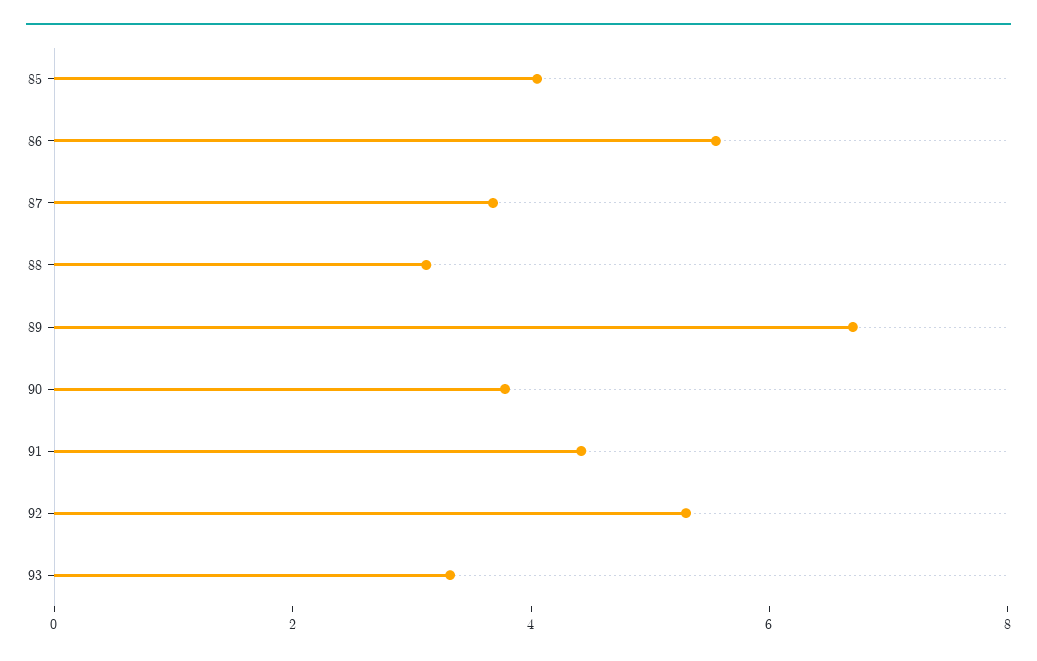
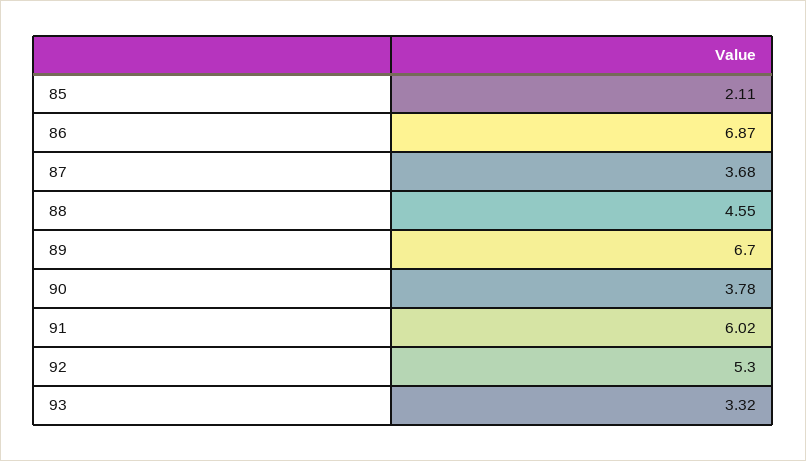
85: 4 -> 2.11
86: 5.5 -> 6.87
88: 3 -> 4.55
91: 4.5 -> 6.02

